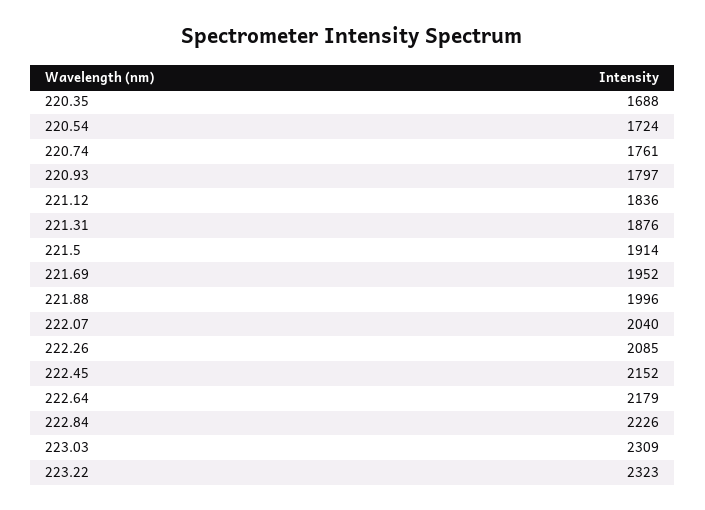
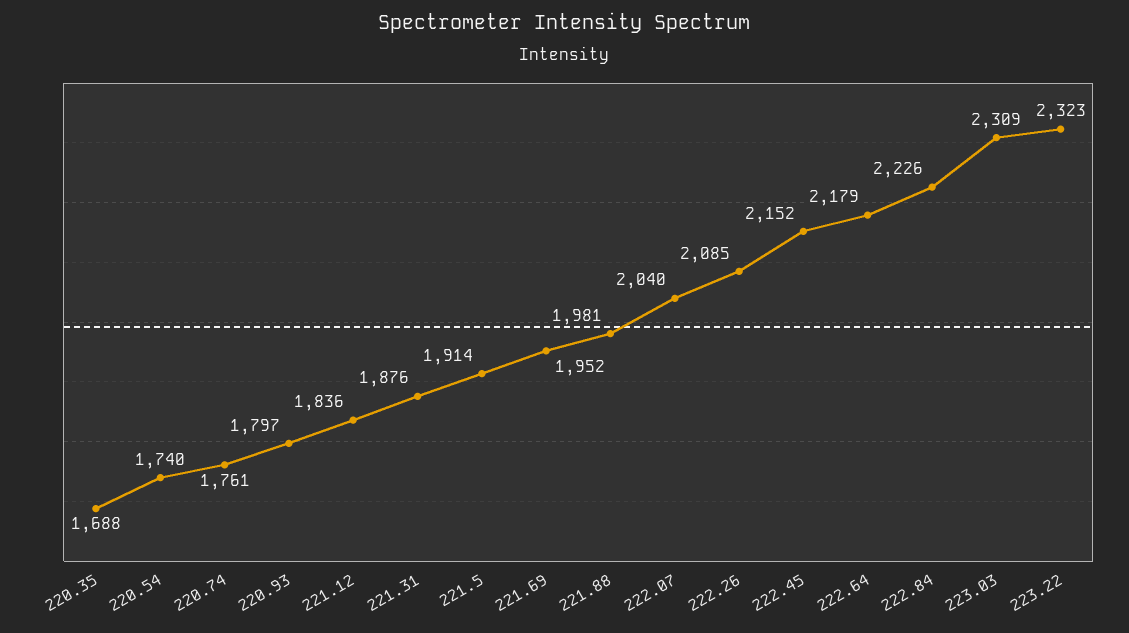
220.54: 1724 -> 1740
221.88: 1996 -> 1981

